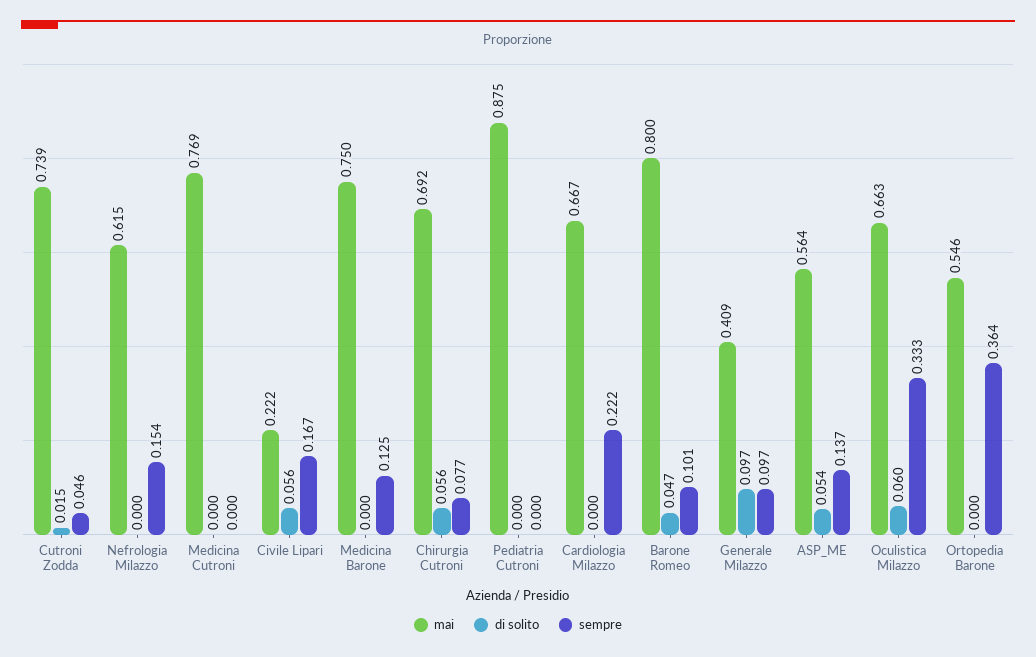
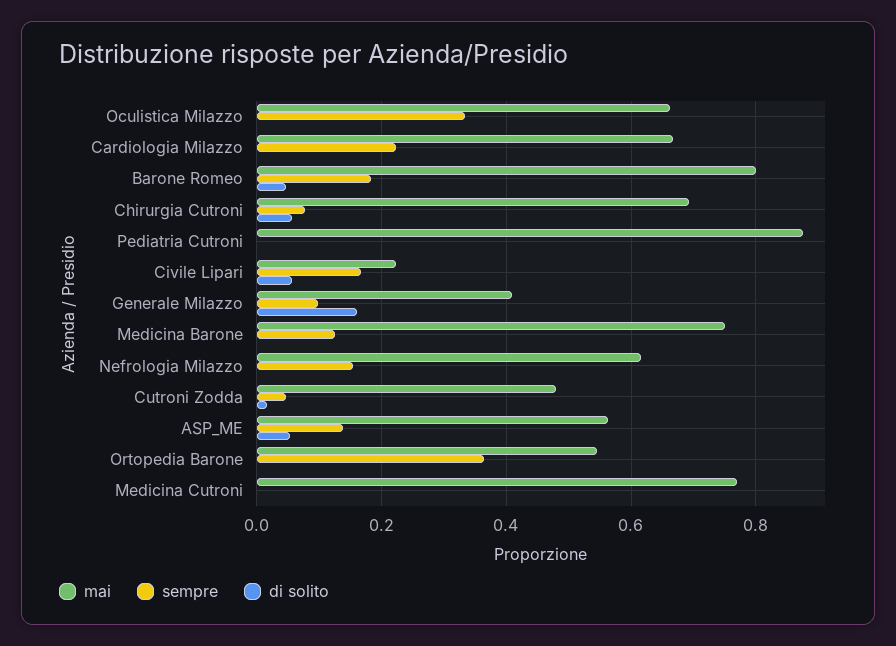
mai, Cutroni Zodda: 0.739 -> 0.48
sempre, Barone Romeo: 0.101 -> 0.18
di solito, Generale Milazzo: 0.097 -> 0.16
di solito, Oculistica Milazzo: 0.06 -> 0

